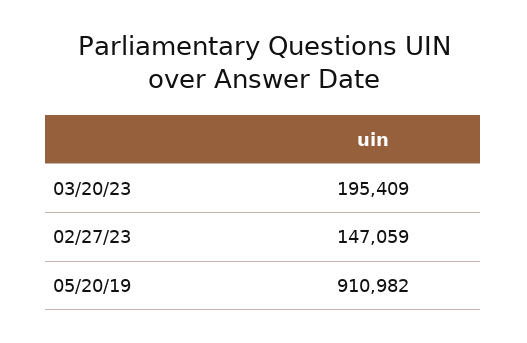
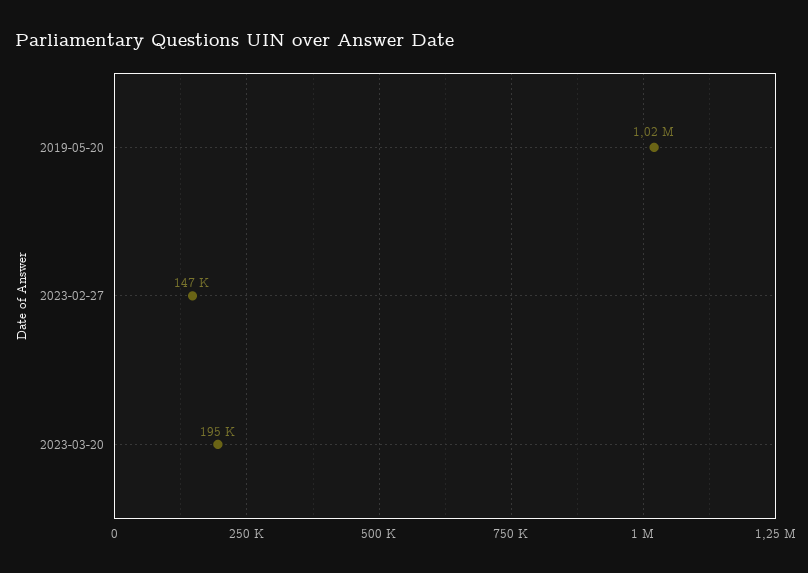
05/20/19: 910982 -> 1020000

